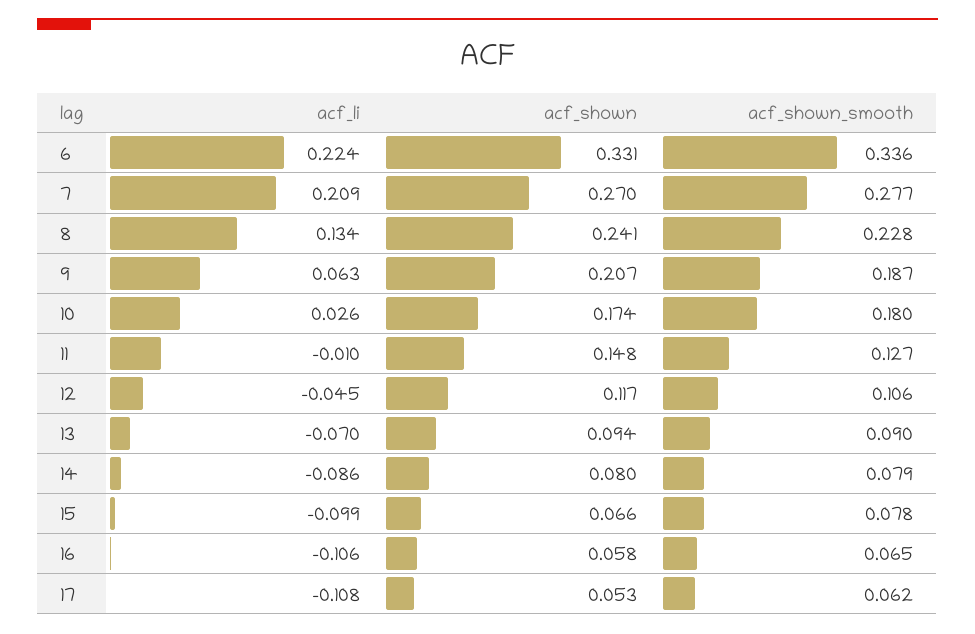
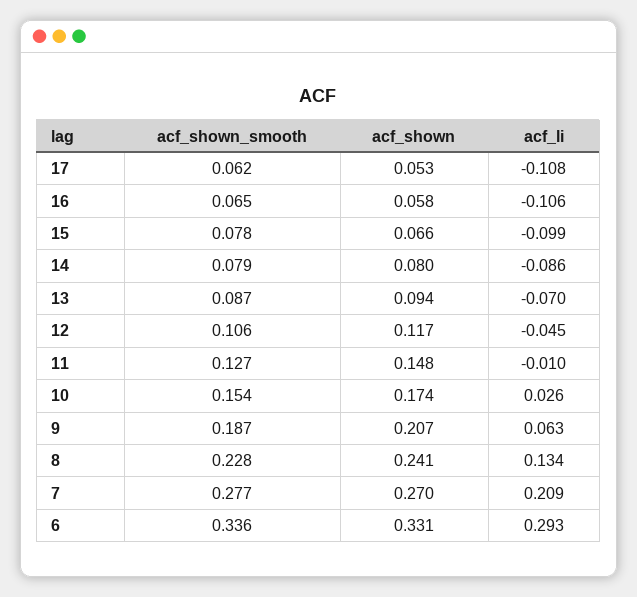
acf_li, 6: 0.224 -> 0.293
acf_shown_smooth, 10: 0.18 -> 0.154
acf_shown_smooth, 13: 0.09 -> 0.087

